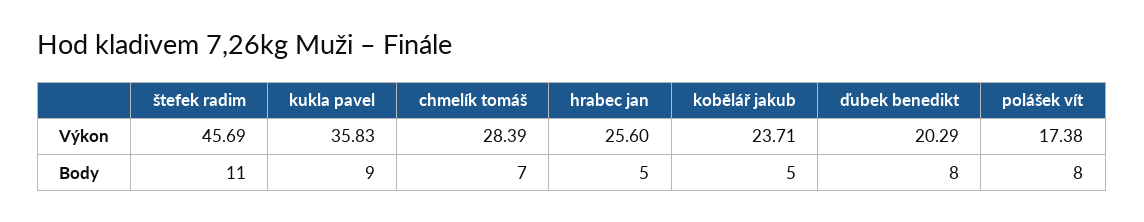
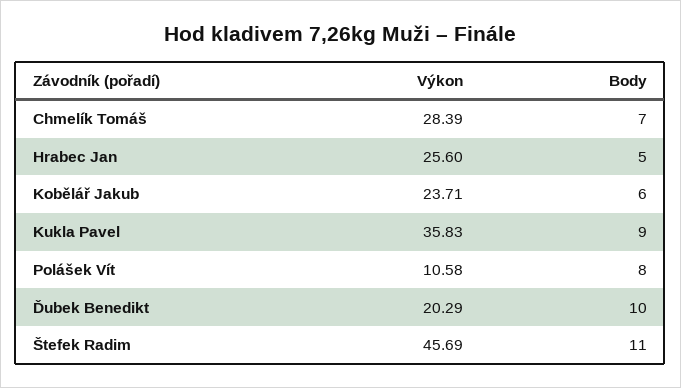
polášek vít, Výkon: 17.38 -> 10.58
kobělář jakub, Body: 5 -> 6
ďubek benedikt, Body: 8 -> 10

